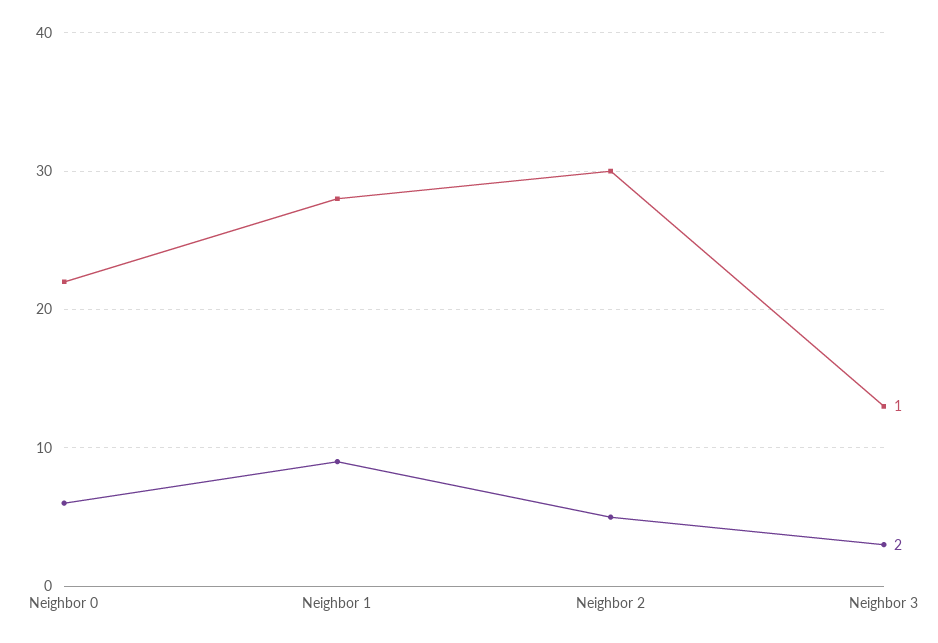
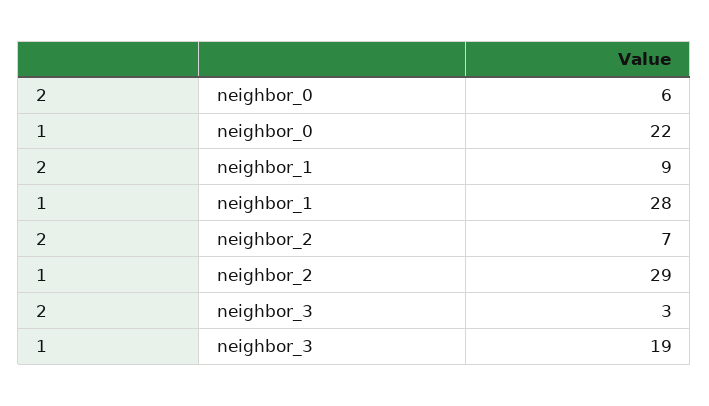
1, Neighbor 2: 30 -> 29
2, Neighbor 2: 5 -> 7
1, Neighbor 3: 13 -> 19

